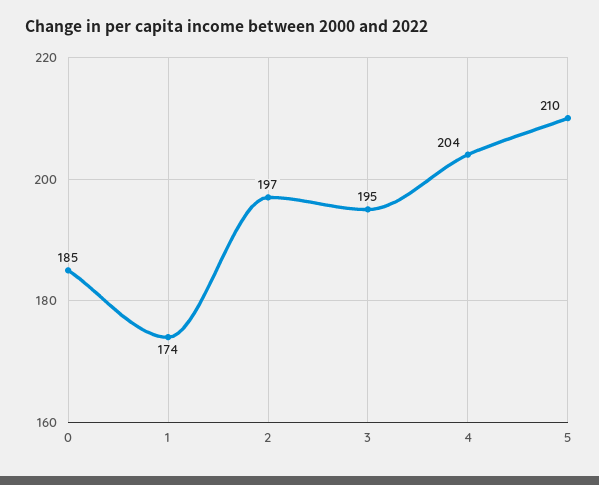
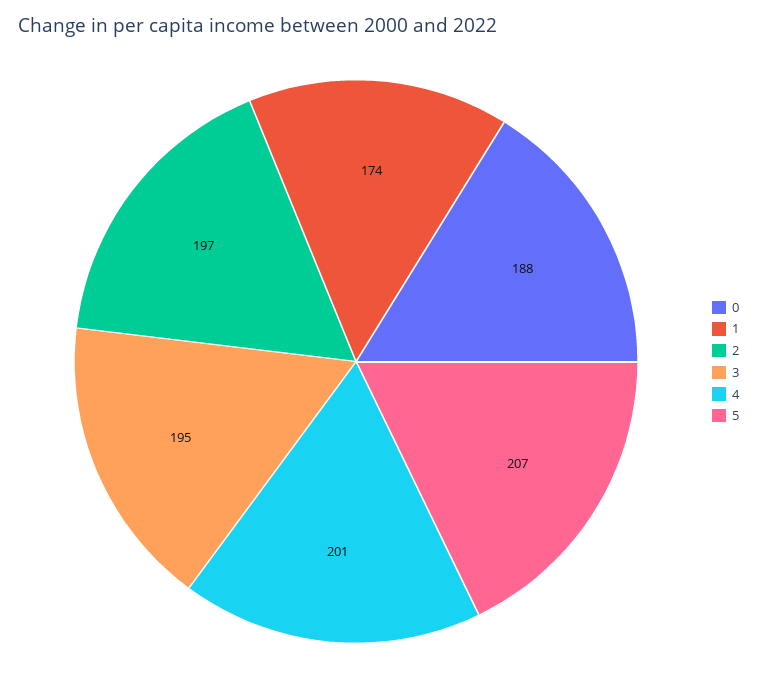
0: 185 -> 188
4: 204 -> 201
5: 210 -> 207

